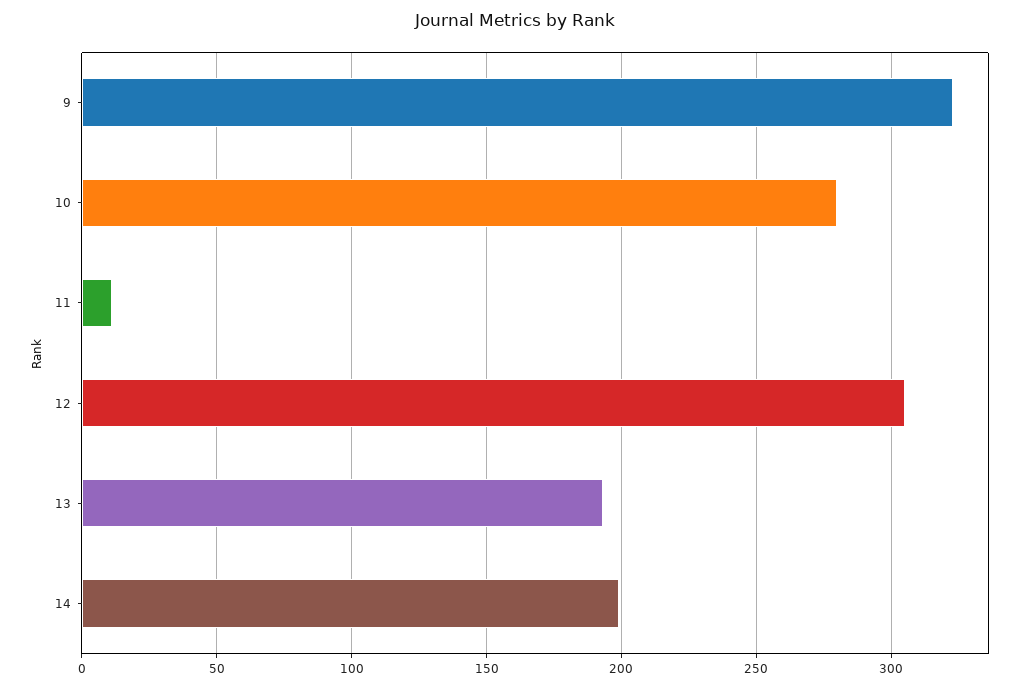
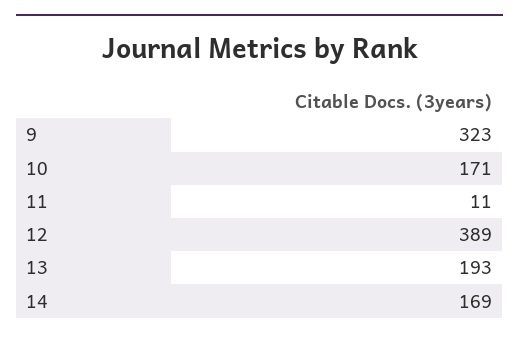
10: 280 -> 171
12: 305 -> 389
14: 200 -> 169

